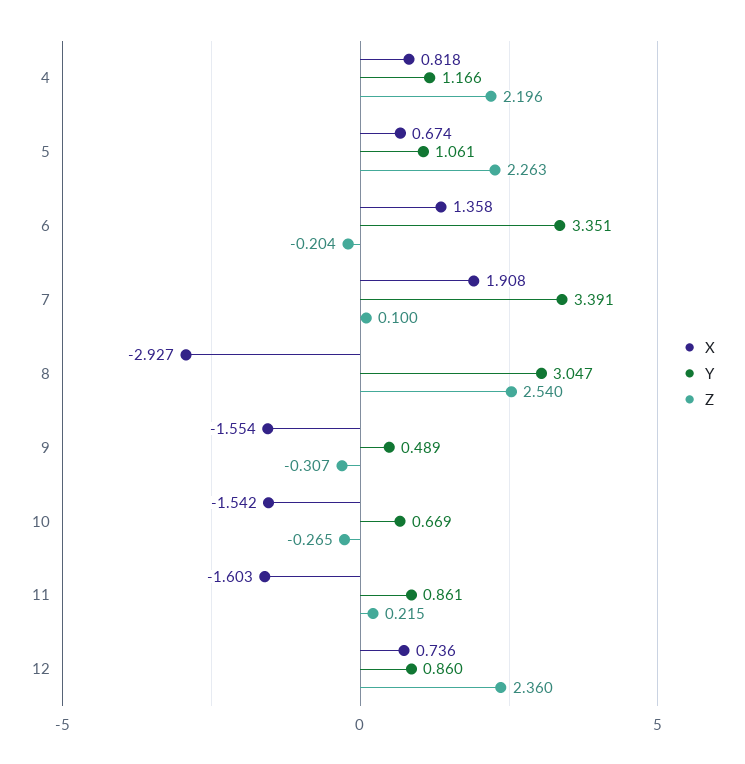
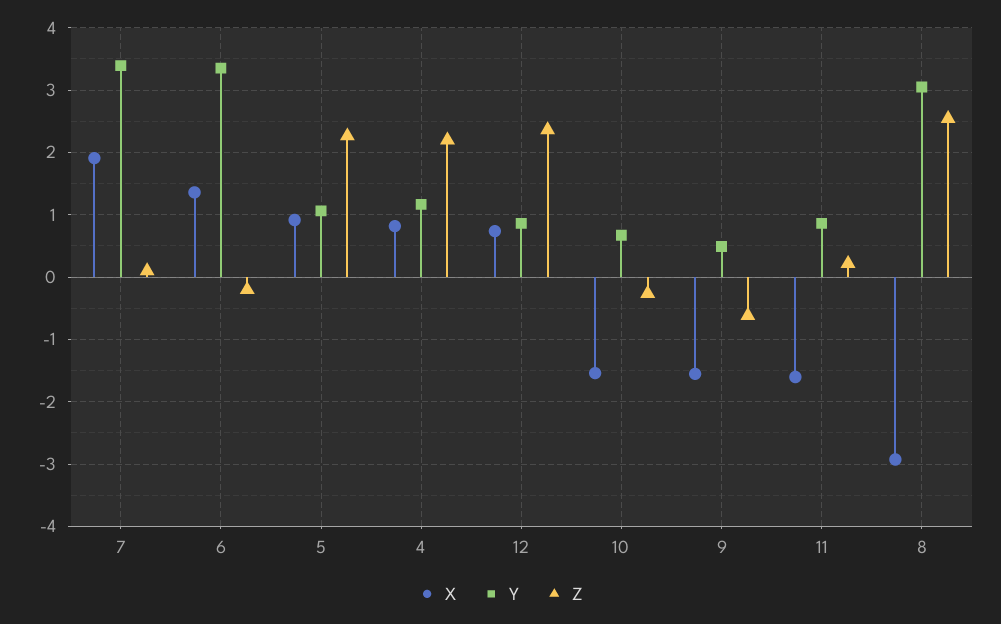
X, 5: 0.674 -> 0.9
Z, 9: -0.307 -> -0.6

